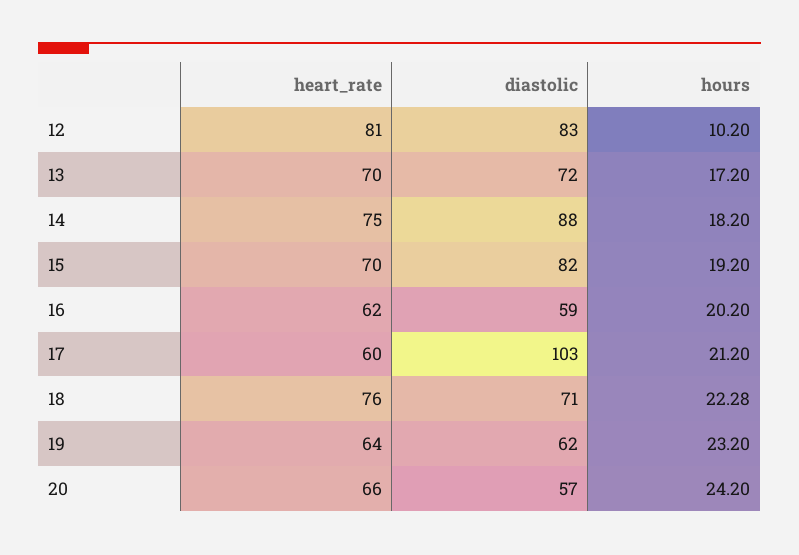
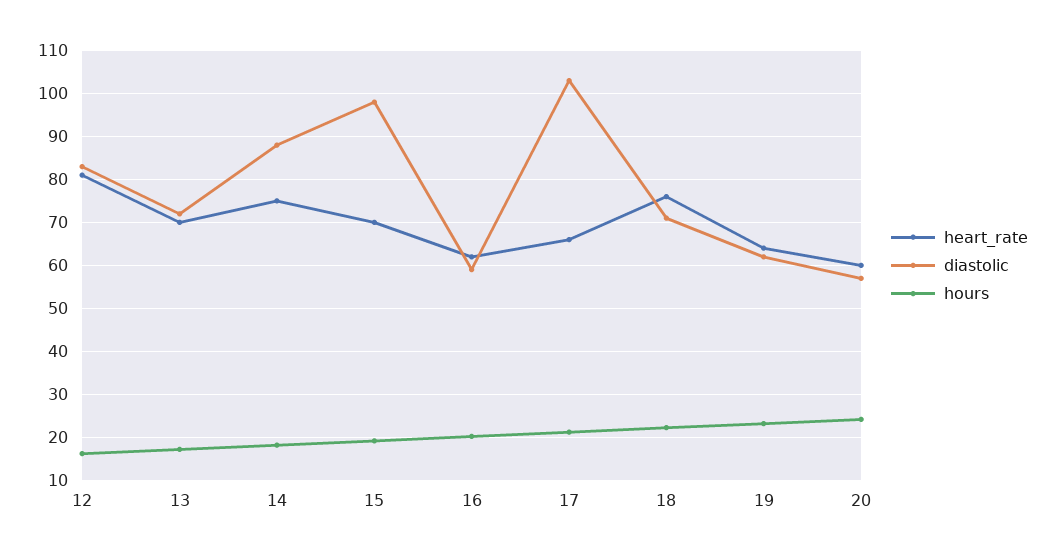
hours, 12: 10.2 -> 16
diastolic, 15: 82 -> 98
heart_rate, 17: 60 -> 66
heart_rate, 20: 66 -> 60

